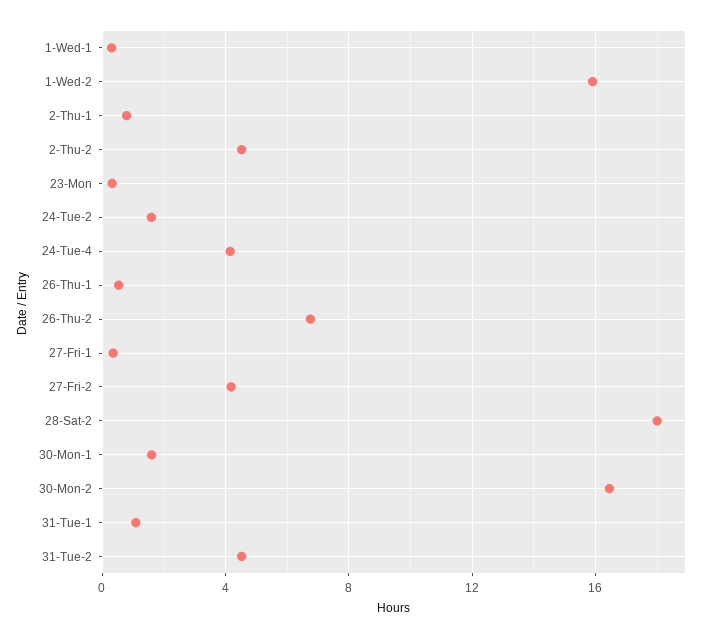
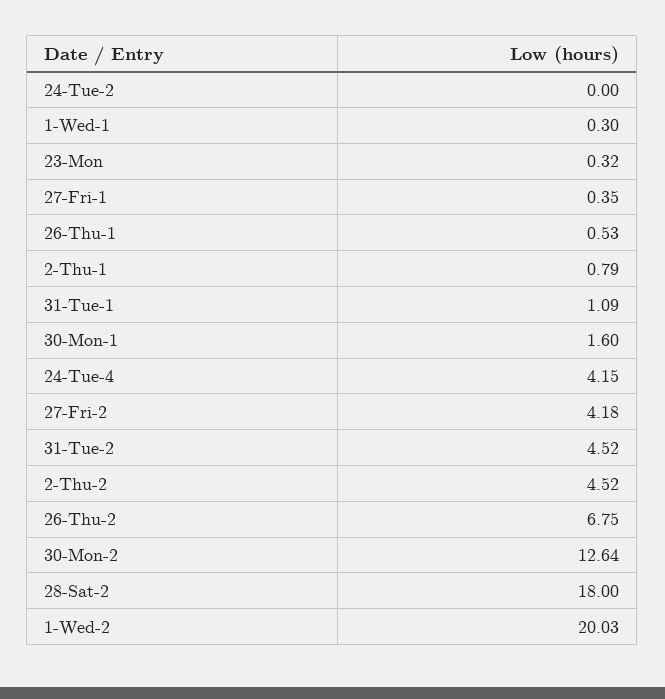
1-Wed-2: 16 -> 20.03
24-Tue-2: 1.5 -> 0
30-Mon-2: 16.5 -> 12.64

